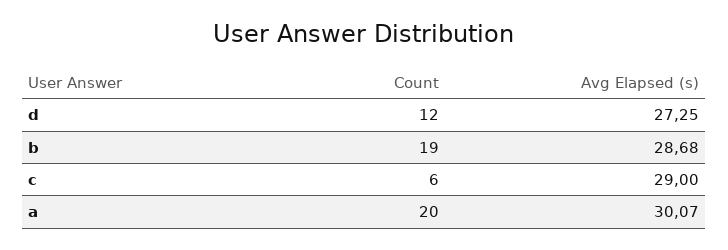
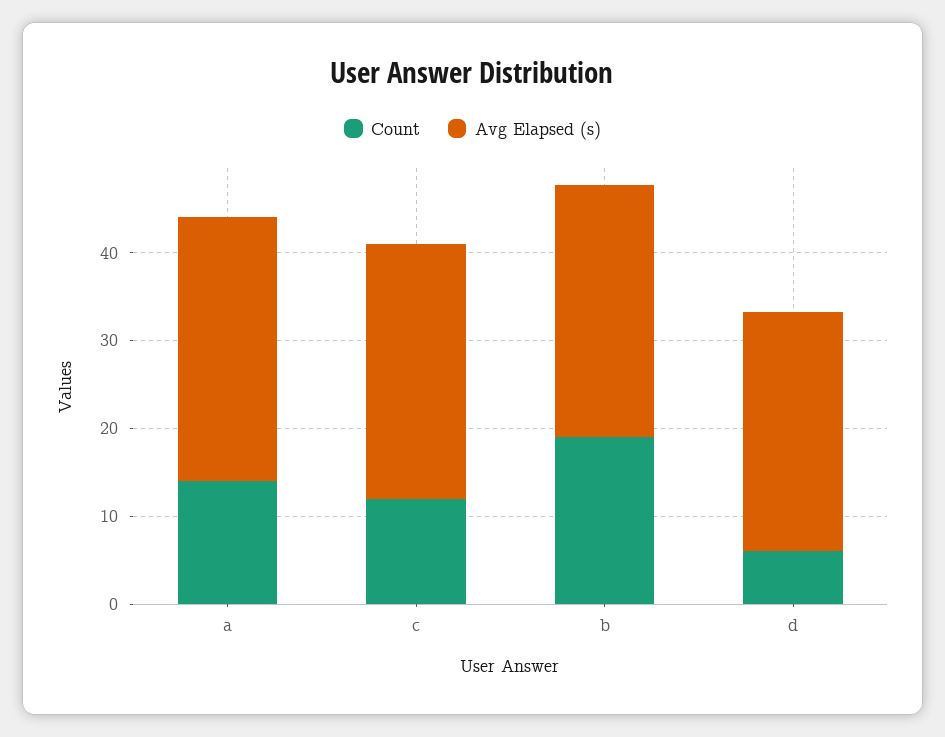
Count, d: 12 -> 6
Count, c: 6 -> 12
Count, a: 20 -> 14

